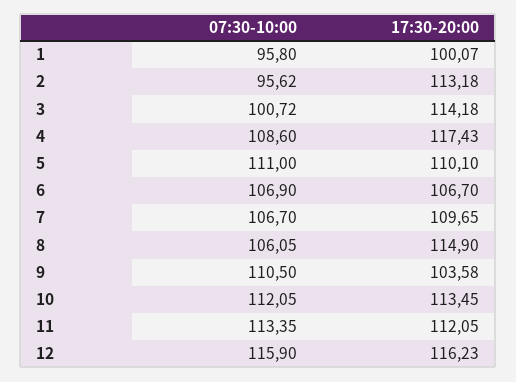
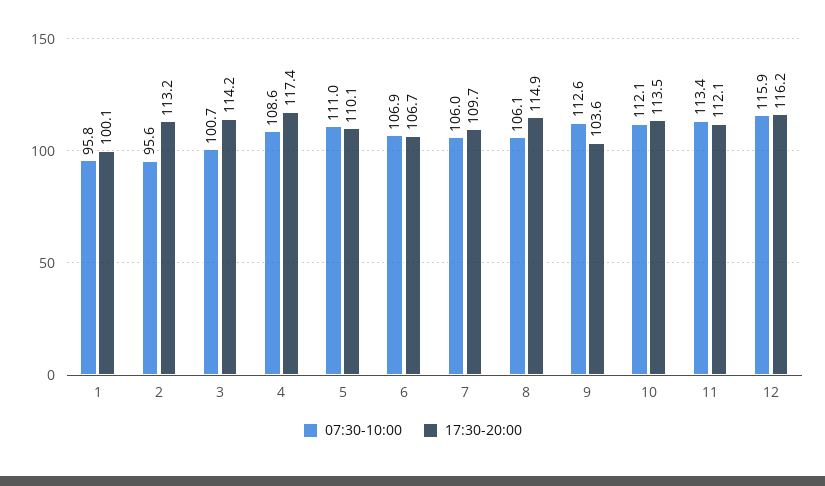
07:30-10:00, 7: 106.7 -> 106
07:30-10:00, 9: 110.5 -> 112.6

